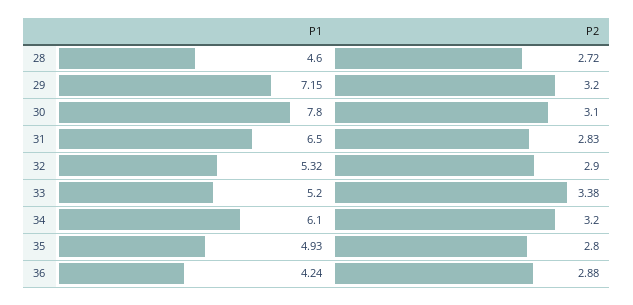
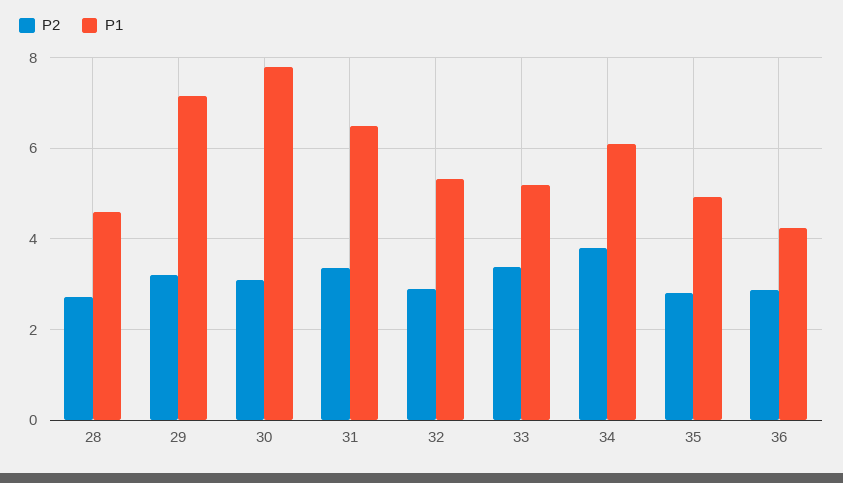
P2, 31: 2.83 -> 3.4
P2, 34: 3.2 -> 3.8

